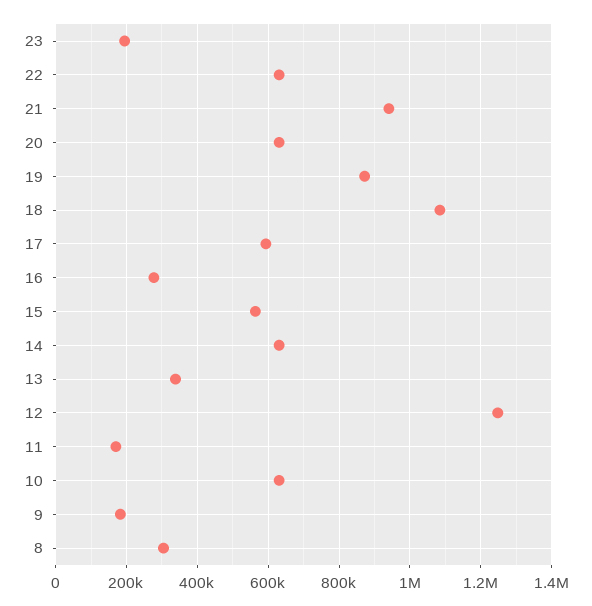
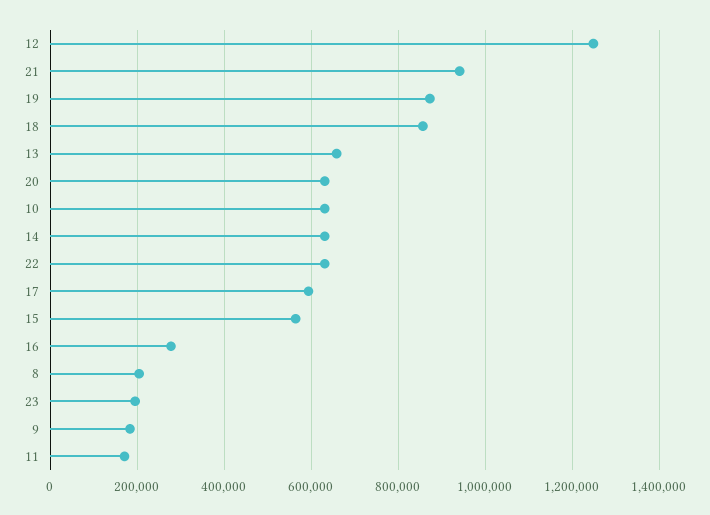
18: 1080000 -> 860000
13: 340000 -> 660000
8: 300000 -> 200000

